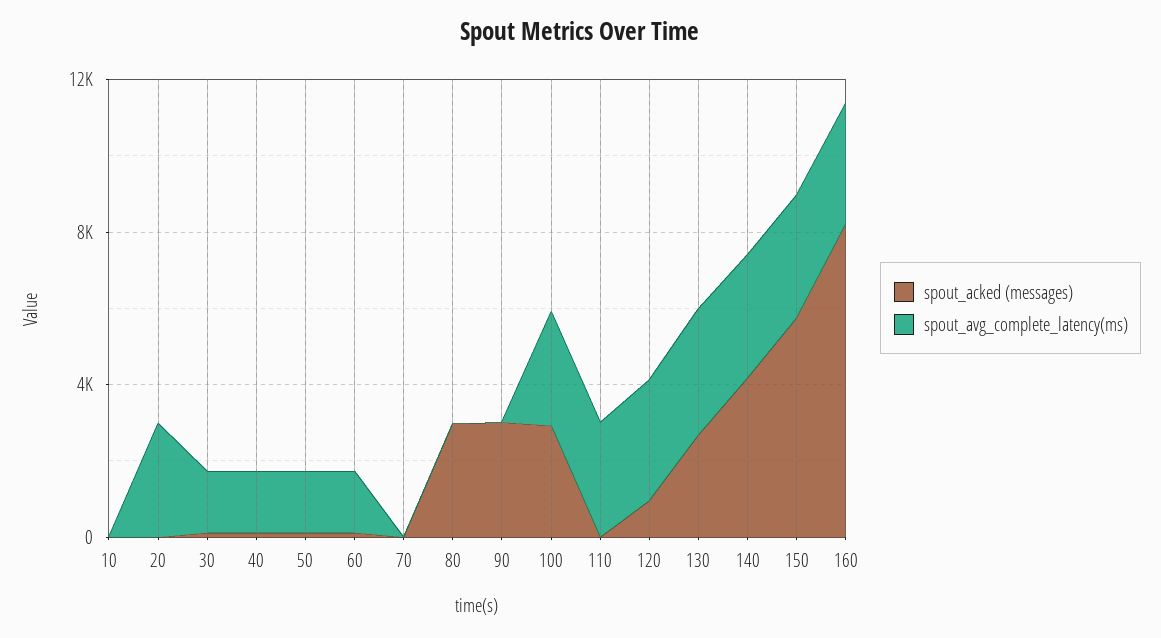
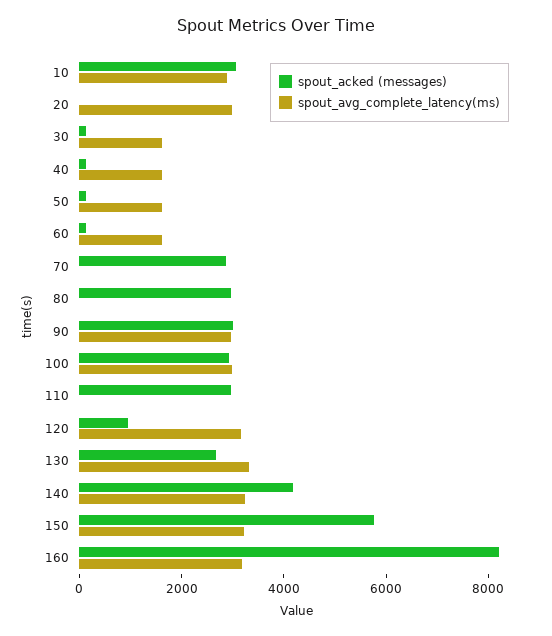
spout_acked (messages), 10: 0 -> 3000
spout_avg_complete_latency(ms), 10: 0 -> 3000
spout_acked (messages), 70: 0 -> 3000
spout_avg_complete_latency(ms), 90: 0 -> 3000
spout_acked (messages), 110: 0 -> 3000
spout_avg_complete_latency(ms), 110: 3000 -> 0

